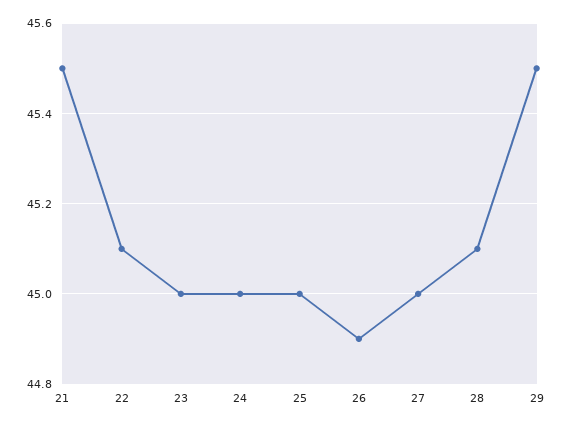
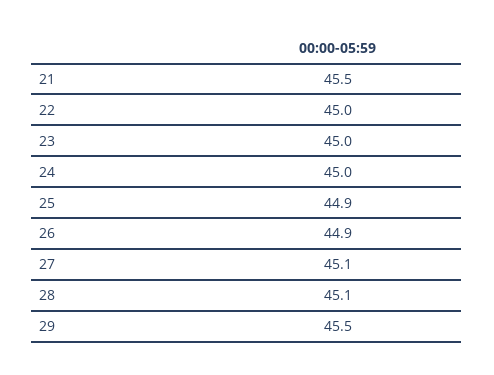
22: 45.1 -> 45
25: 45 -> 44.9
27: 45 -> 45.1

